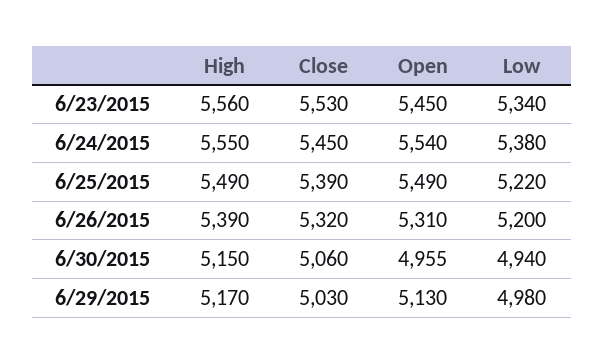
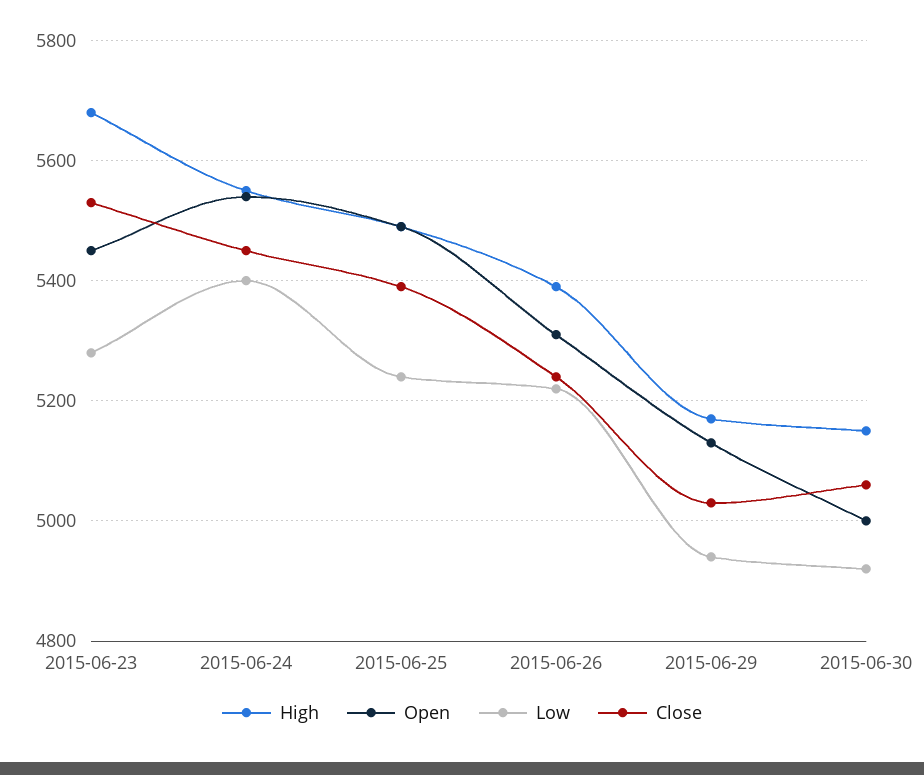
High, 6/23/2015: 5560 -> 5680
Low, 6/23/2015: 5340 -> 5280
Low, 6/24/2015: 5380 -> 5400
Low, 6/25/2015: 5220 -> 5240
Close, 6/26/2015: 5320 -> 5240
Low, 6/26/2015: 5200 -> 5220
Open, 6/30/2015: 4955 -> 5000
Low, 6/30/2015: 4940 -> 4920
Low, 6/29/2015: 4980 -> 4940

